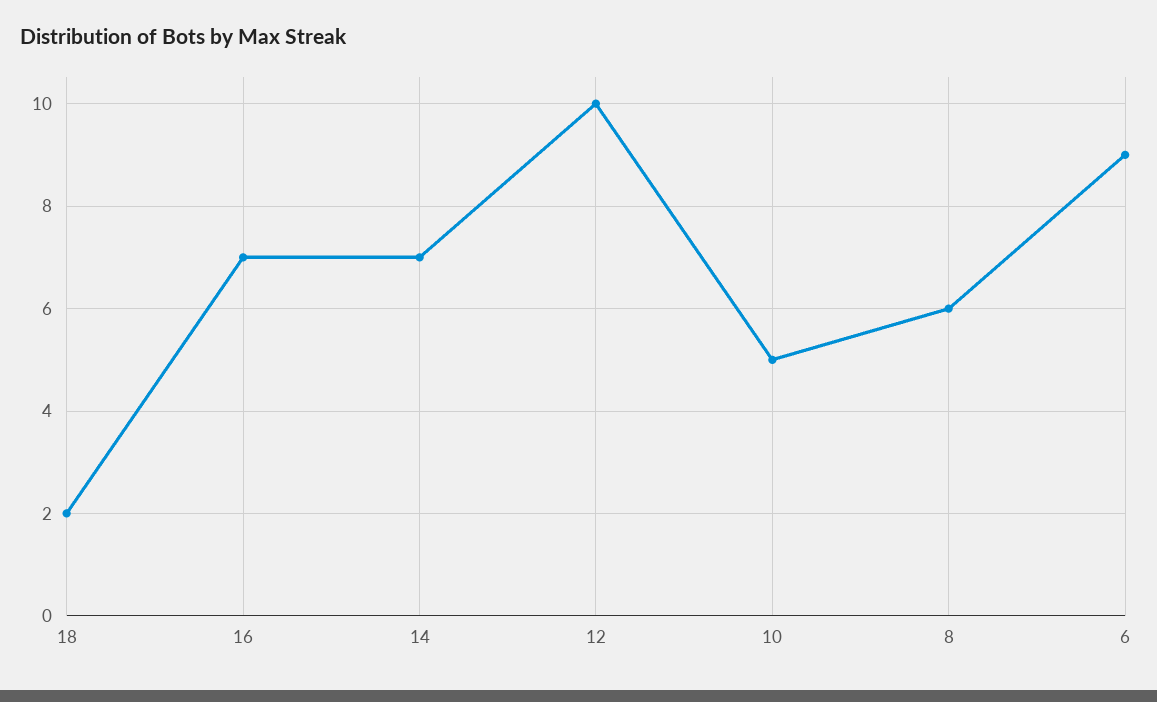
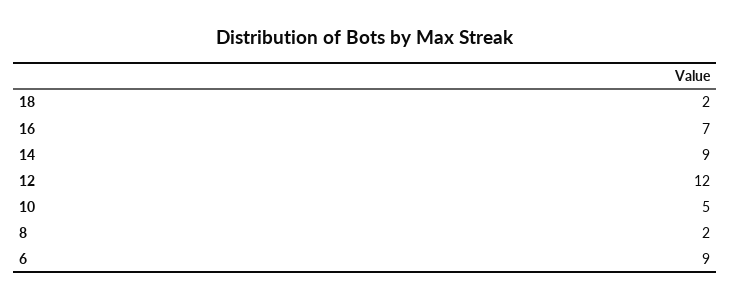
14: 7 -> 9
12: 10 -> 12
8: 6 -> 2

